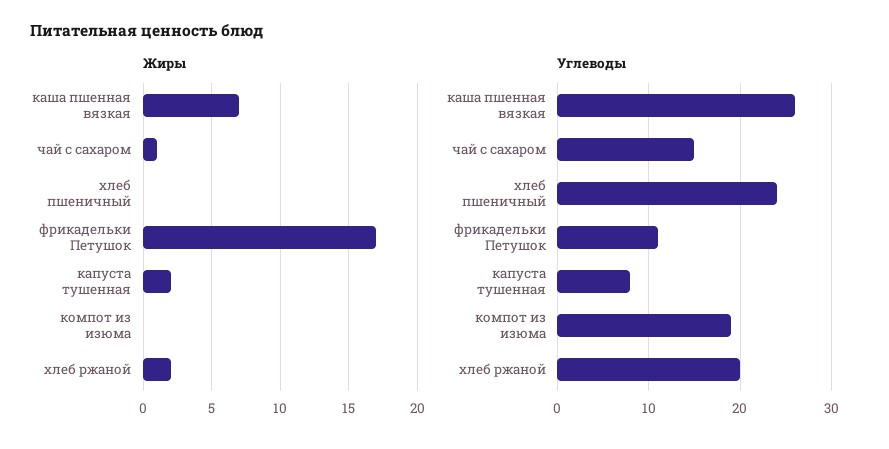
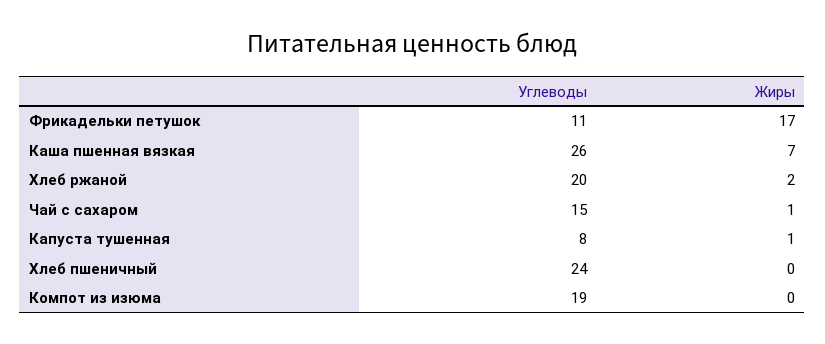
Жиры, капуста тушенная: 2 -> 1

